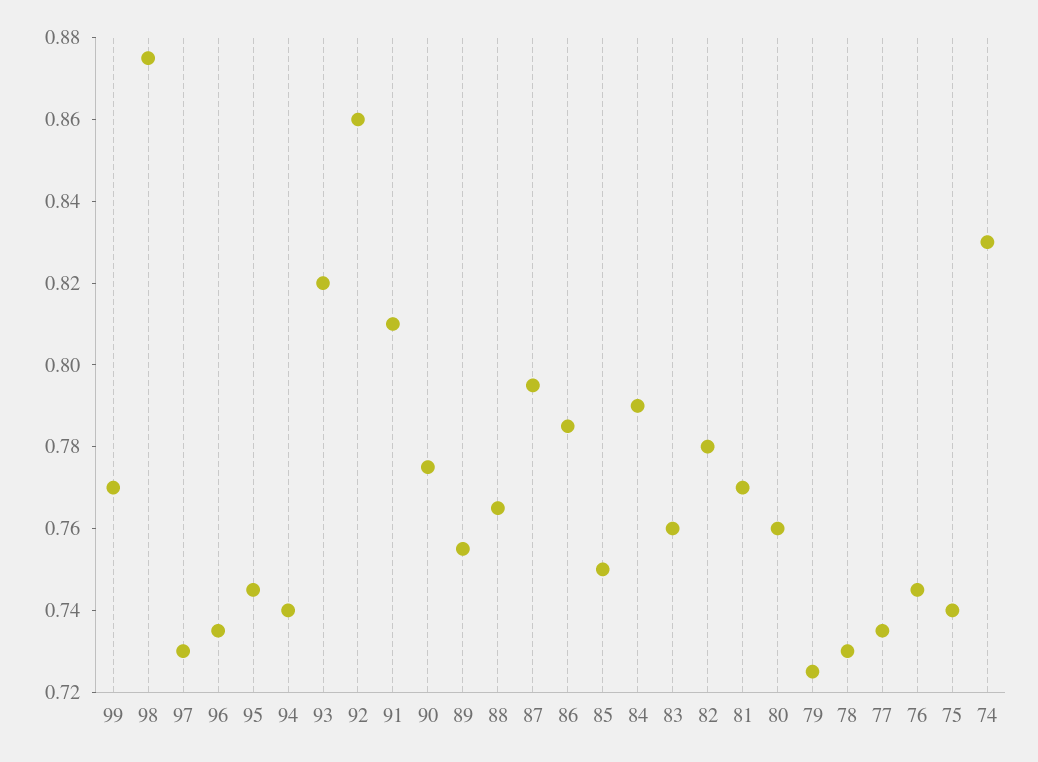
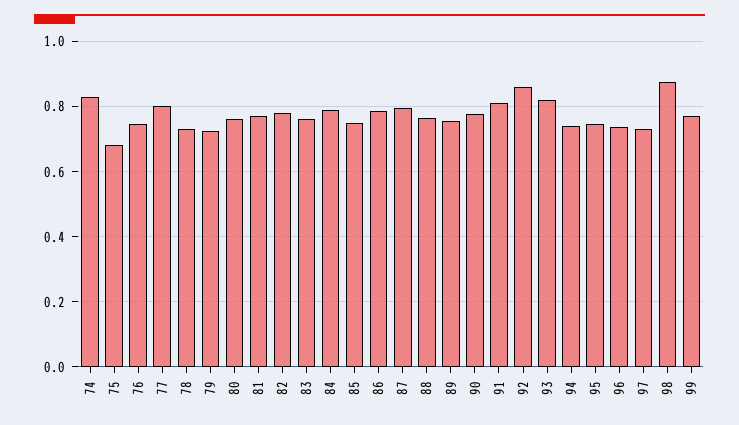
77: 0.735 -> 0.8
75: 0.74 -> 0.68

